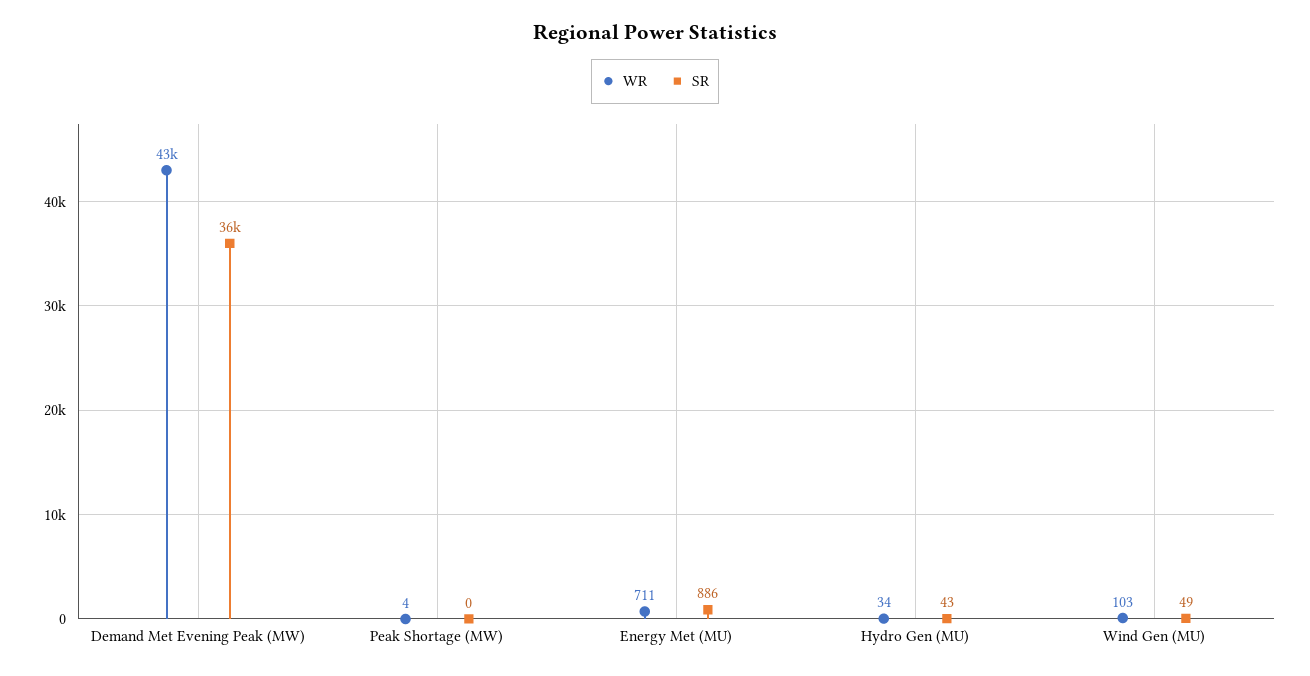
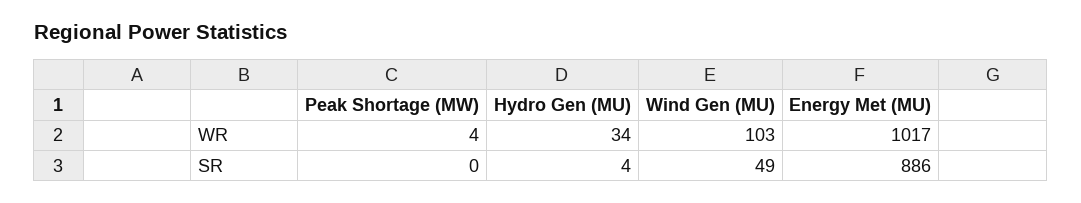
WR, Demand Met Evening Peak (MW): 43000 -> none
SR, Demand Met Evening Peak (MW): 36000 -> none
WR, Energy Met (MU): 711 -> 1017
SR, Hydro Gen (MU): 43 -> 4

